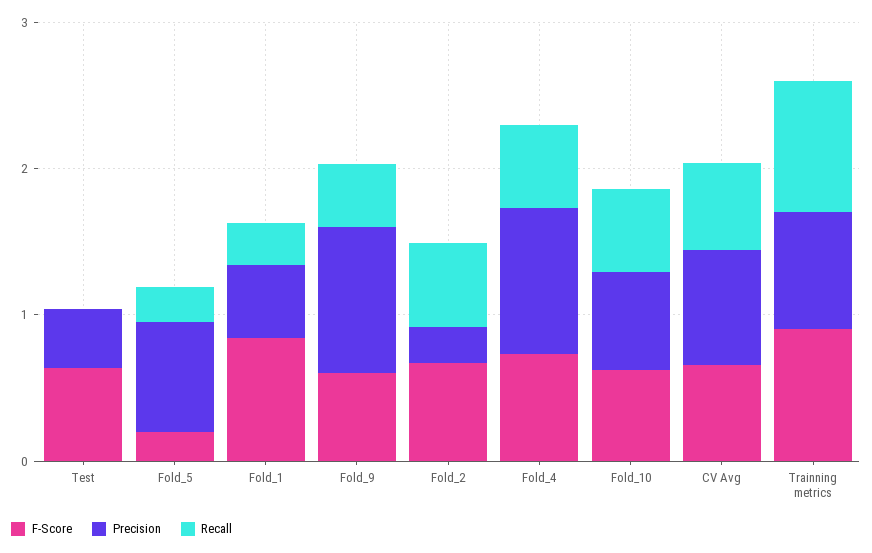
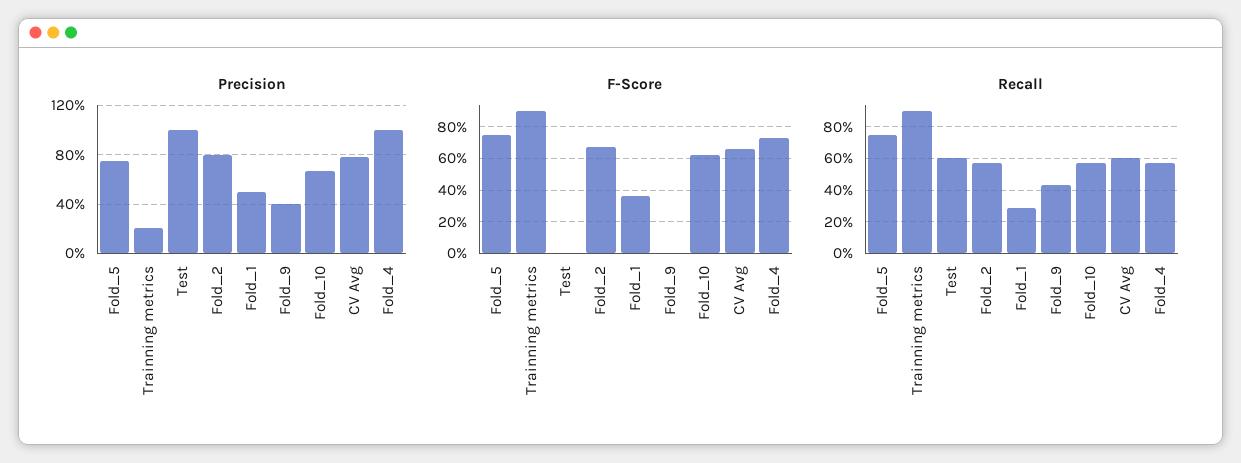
F-Score, Test: 0.6 -> 0
Precision, Test: 0.4 -> 1
Recall, Test: 0 -> 0.6
F-Score, Fold_5: 0.2 -> 0.75
Recall, Fold_5: 0.2 -> 0.75
F-Score, Fold_1: 0.8 -> 0.35
F-Score, Fold_9: 0.6 -> 0
Precision, Fold_9: 1 -> 0.4
Precision, Fold_2: 0.2 -> 0.8
Precision, Trainning metrics: 0.8 -> 0.2

